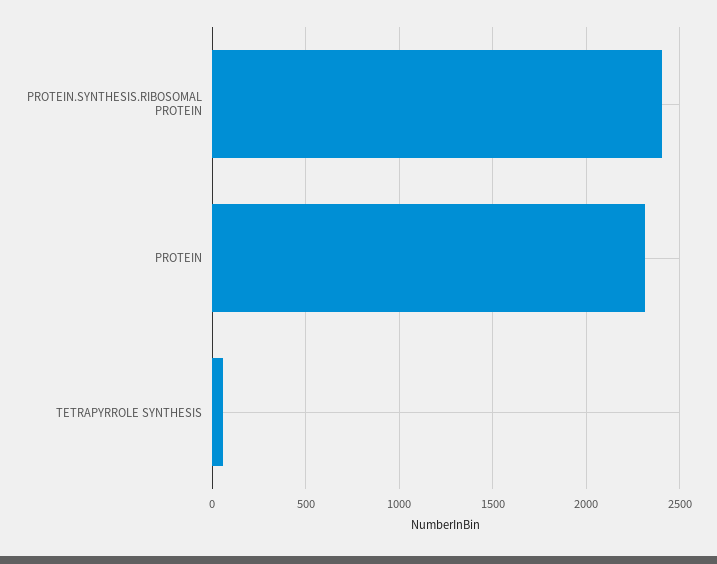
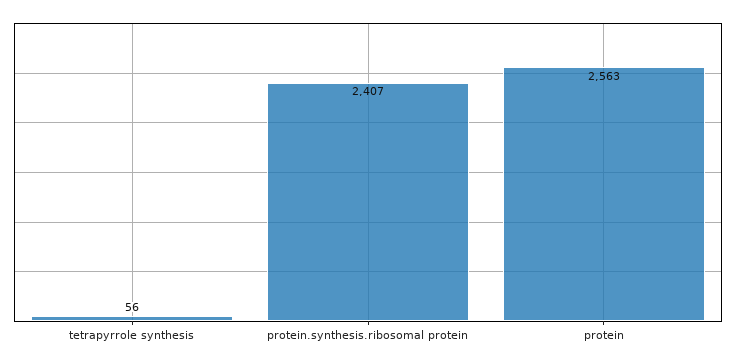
PROTEIN: 2300 -> 2563

